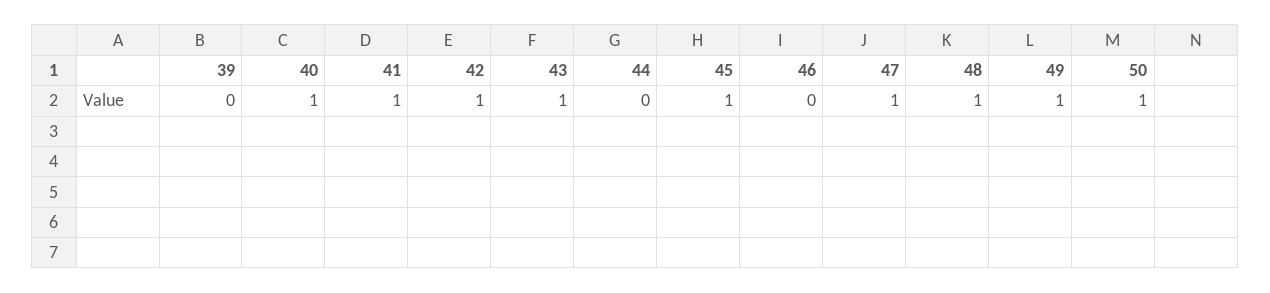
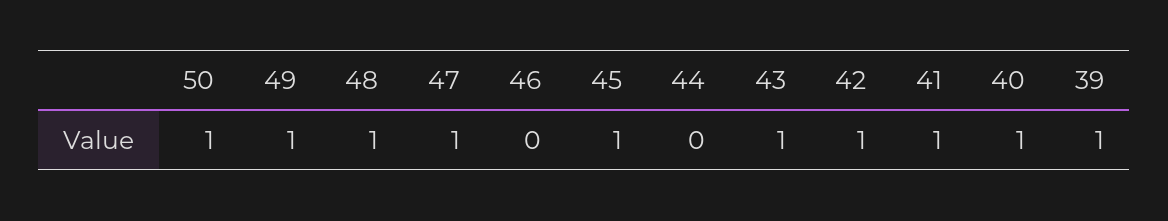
39: 0 -> 1

